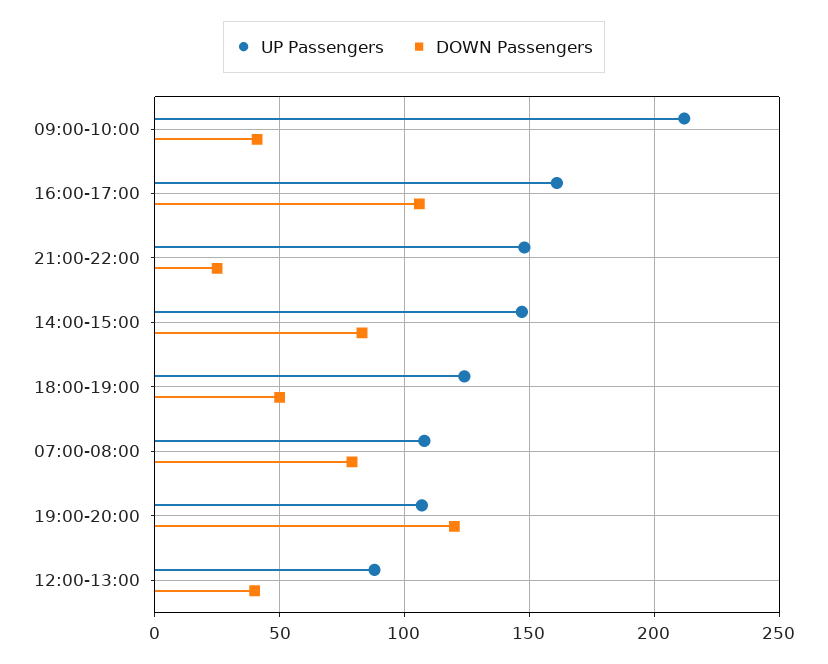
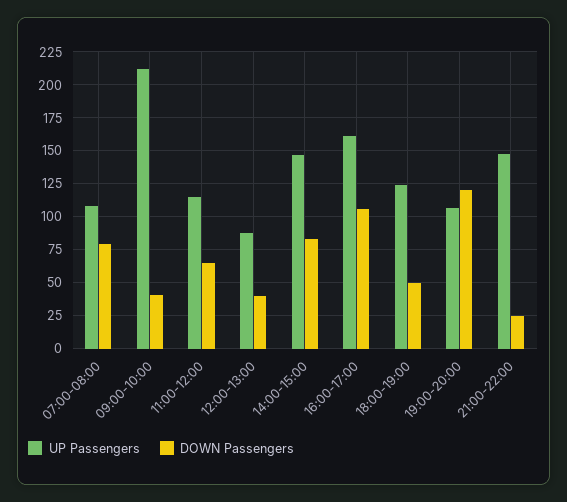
UP Passengers, 11:00-12:00: none -> 115
DOWN Passengers, 11:00-12:00: none -> 65

